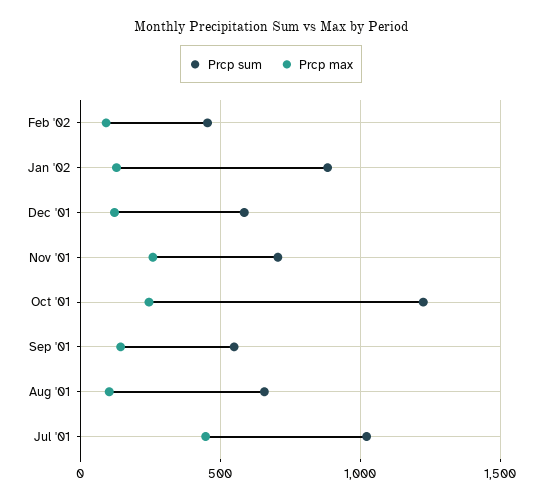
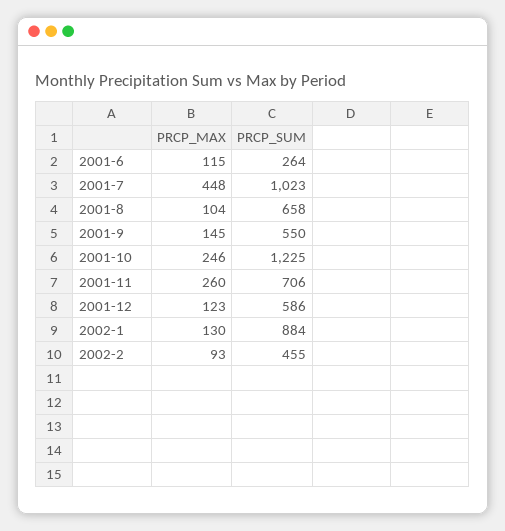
Prcp max, 2001-6: none -> 115
Prcp sum, 2001-6: none -> 264

